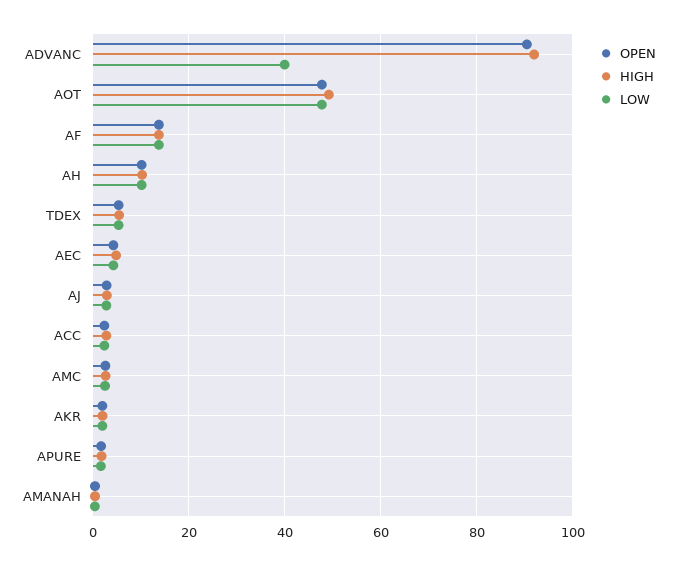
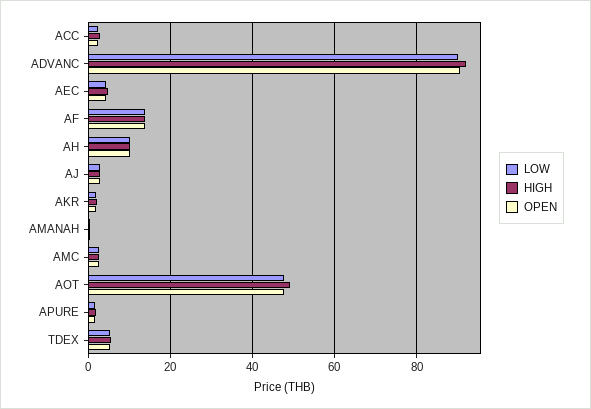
LOW, ADVANC: 40 -> 90

